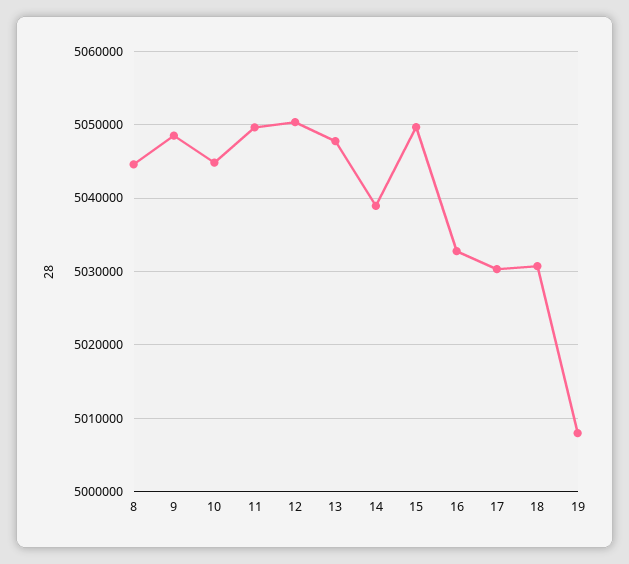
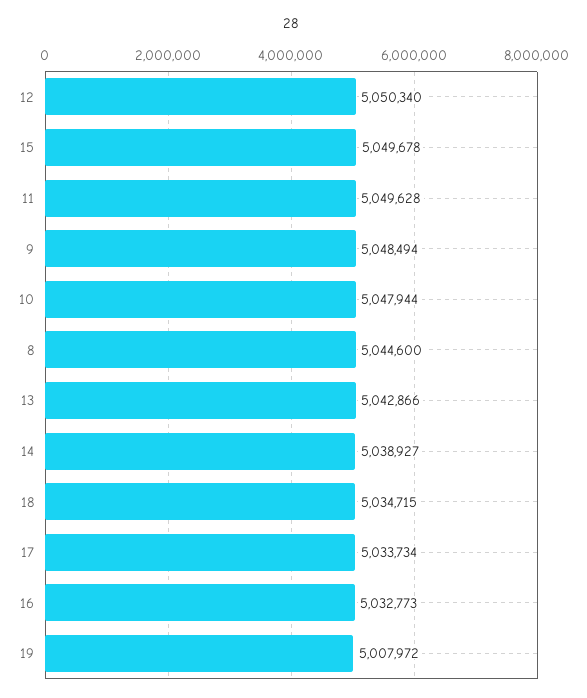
10: 5045000 -> 5047944
13: 5048000 -> 5042866
17: 5030000 -> 5033734
18: 5031000 -> 5034715

